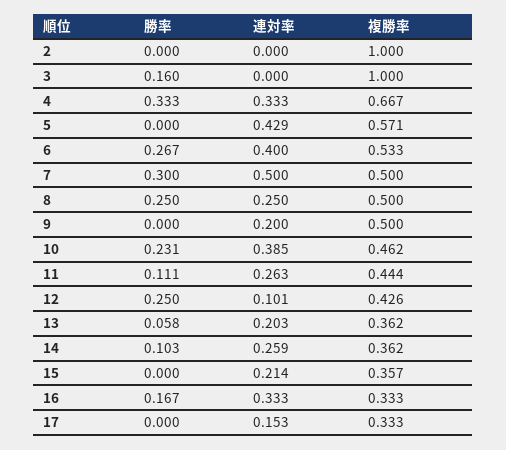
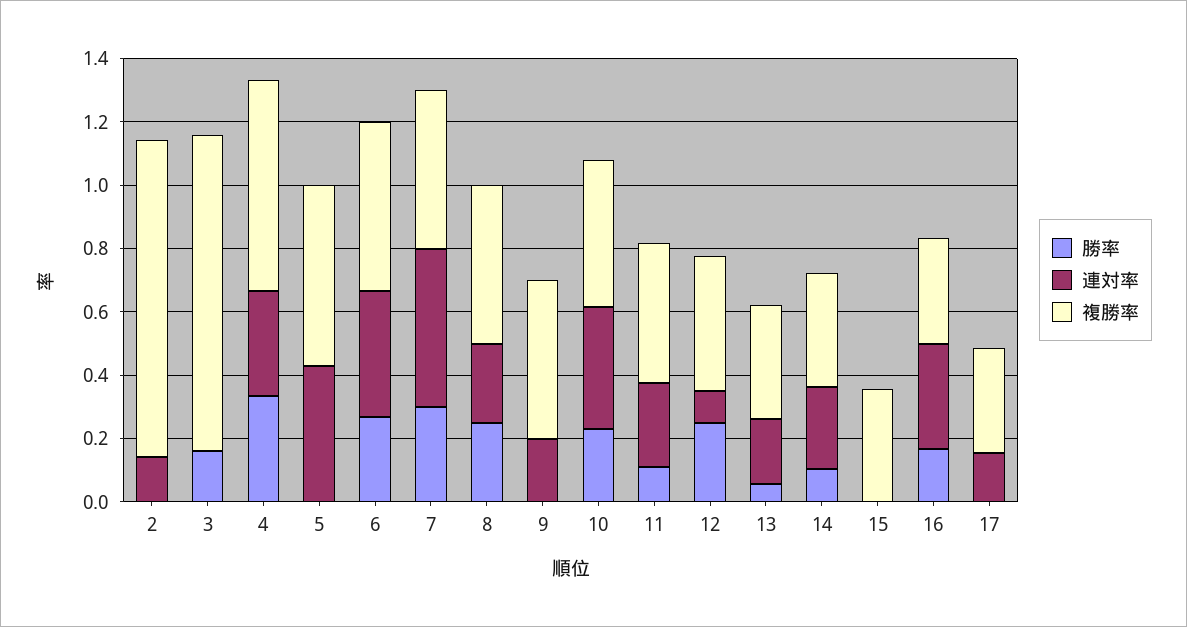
連対率, 2: 0 -> 0.15
連対率, 15: 0.214 -> 0

